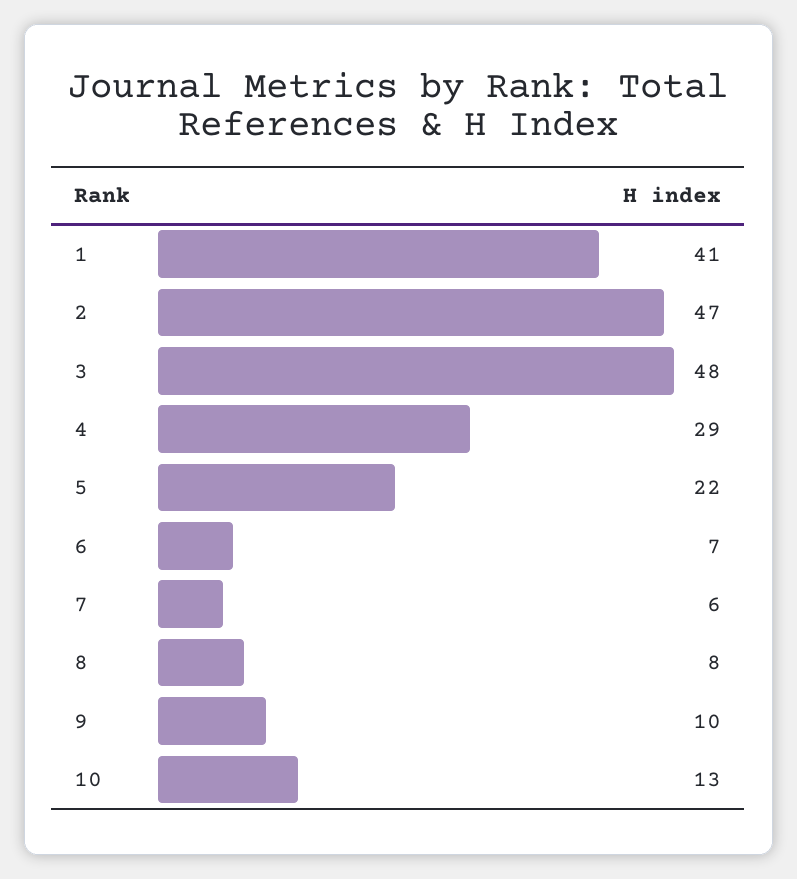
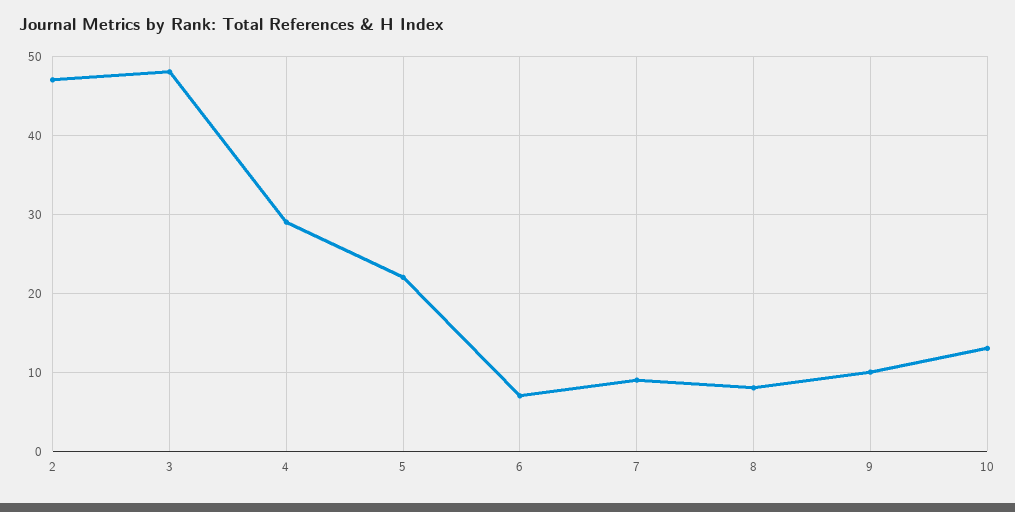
1: 41 -> none
7: 6 -> 9

